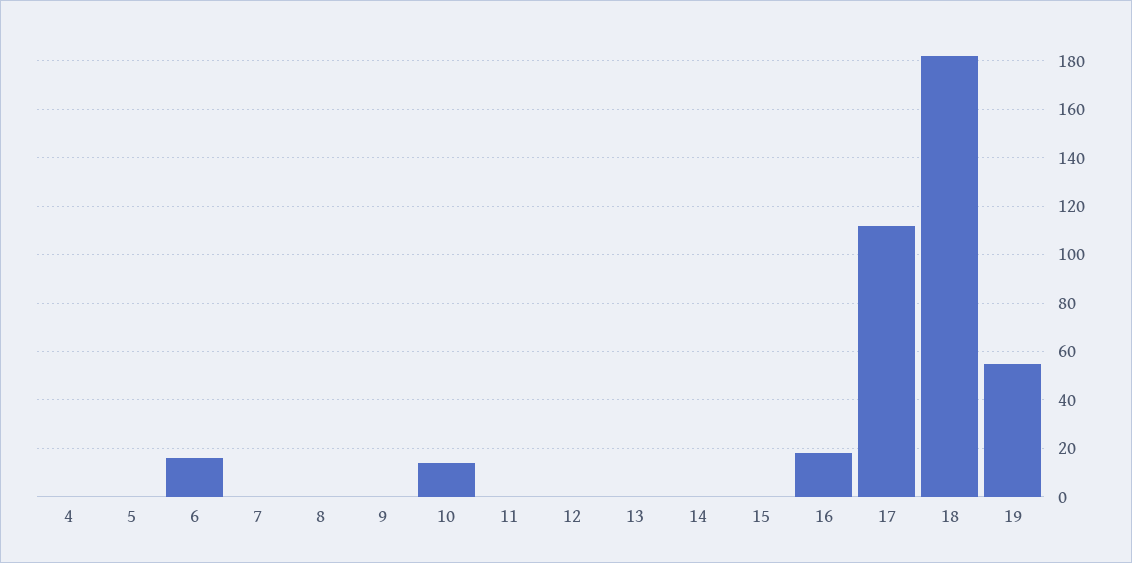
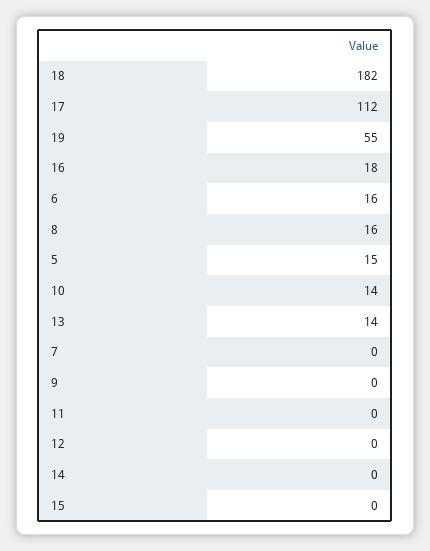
4: 0 -> none
5: 0 -> 15
8: 0 -> 16
13: 0 -> 14

